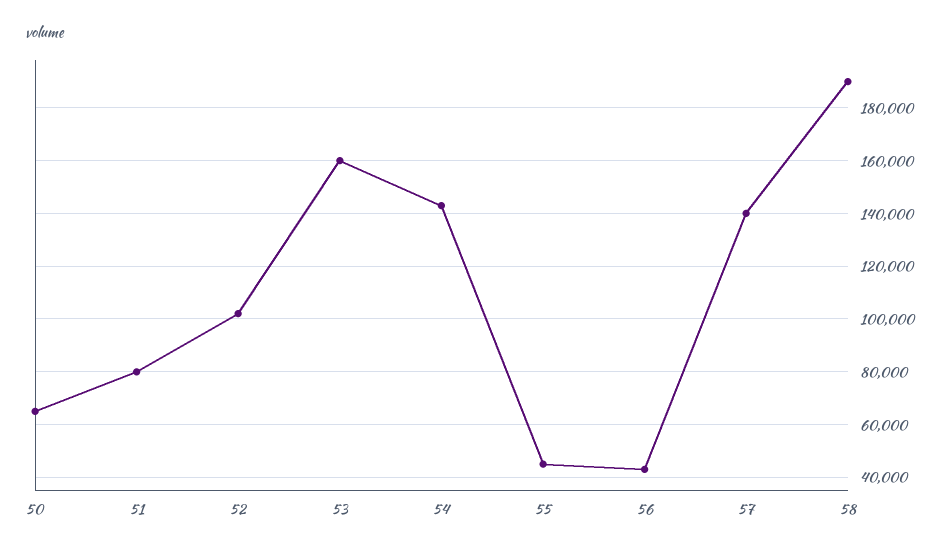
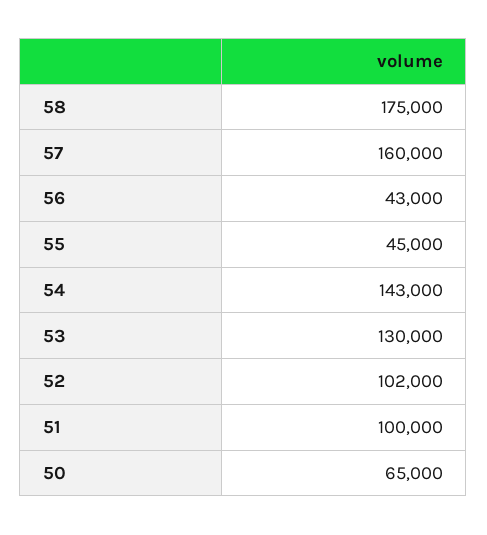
51: 80000 -> 100000
53: 160000 -> 130000
57: 140000 -> 160000
58: 190000 -> 175000

